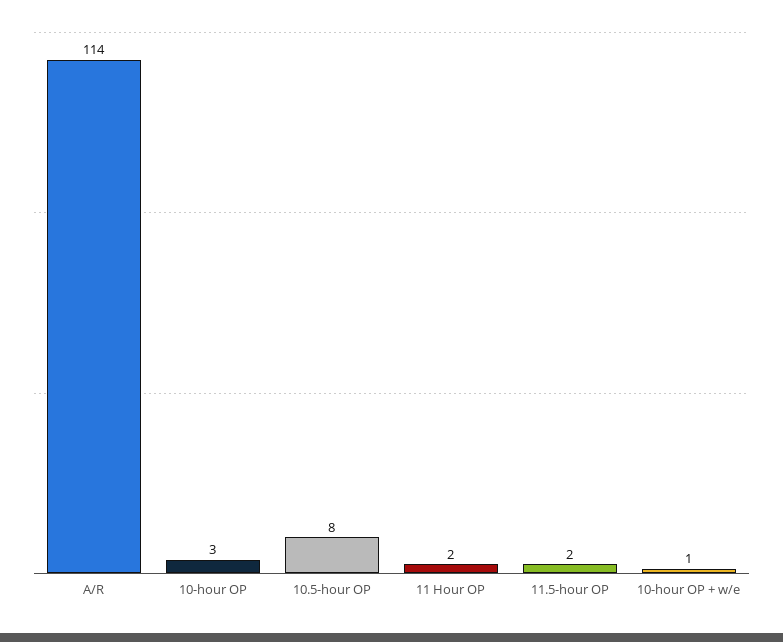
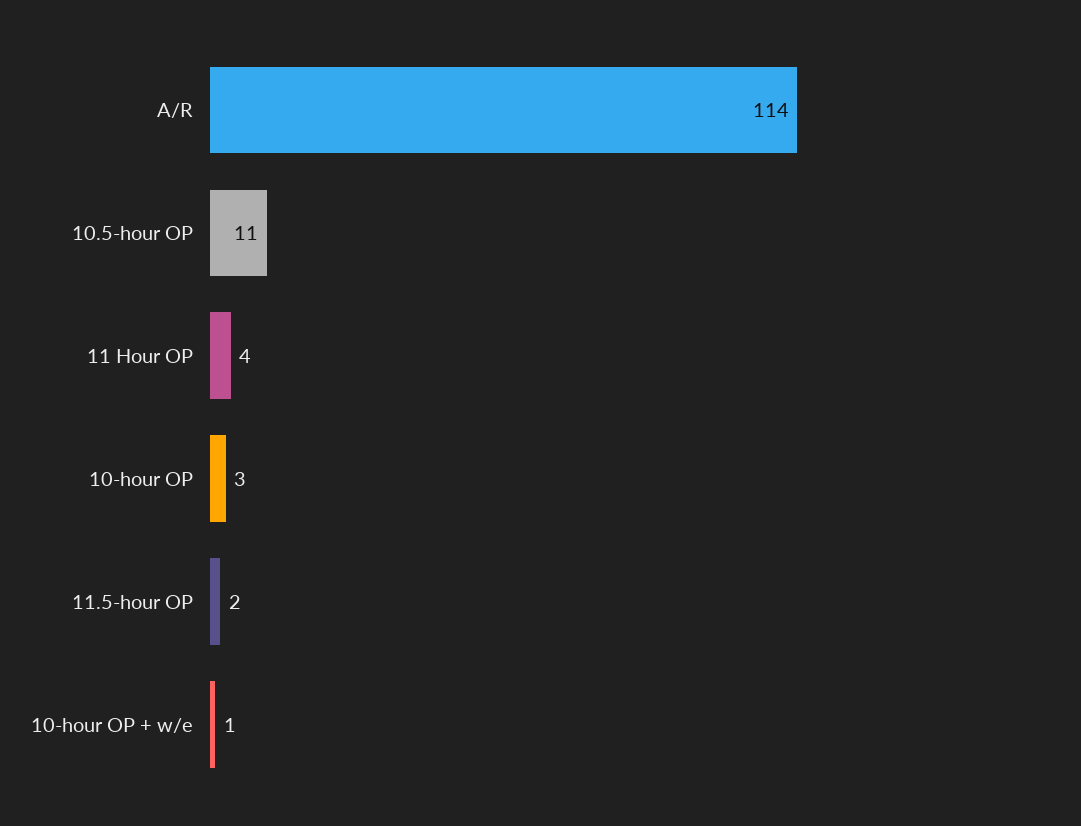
10.5-hour OP: 8 -> 11
11 Hour OP: 2 -> 4

